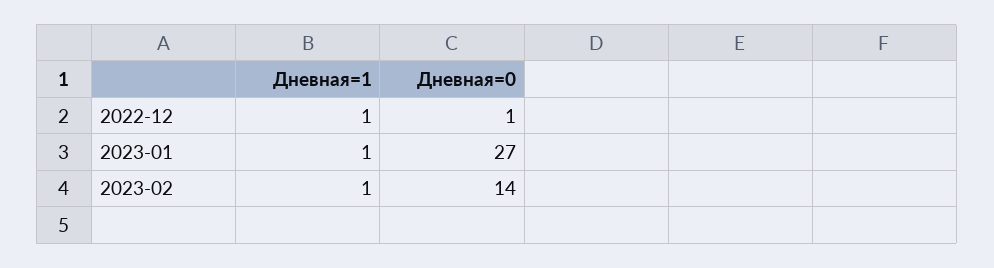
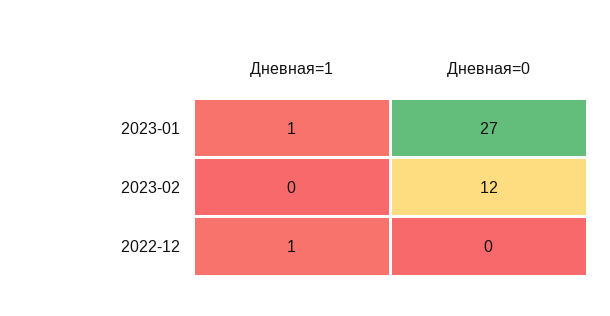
Дневная=0, 2022-12: 1 -> 0
Дневная=1, 2023-02: 1 -> 0
Дневная=0, 2023-02: 14 -> 12

